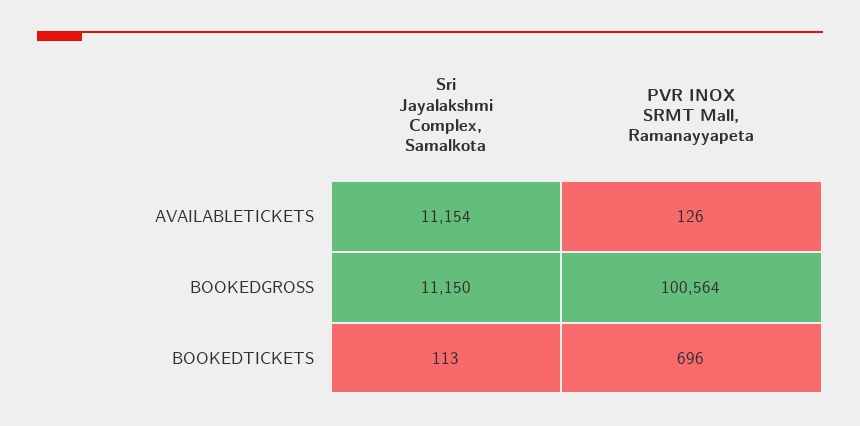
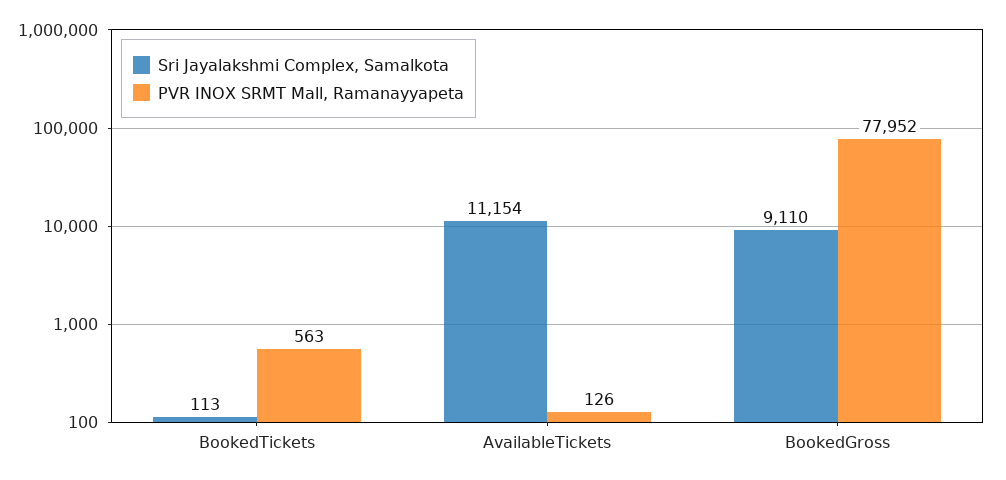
Sri Jayalakshmi Complex, Samalkota, BOOKEDGROSS: 11150 -> 9110
PVR INOX SRMT Mall, Ramanayyapeta, BOOKEDGROSS: 100564 -> 77952
PVR INOX SRMT Mall, Ramanayyapeta, BOOKEDTICKETS: 696 -> 563

